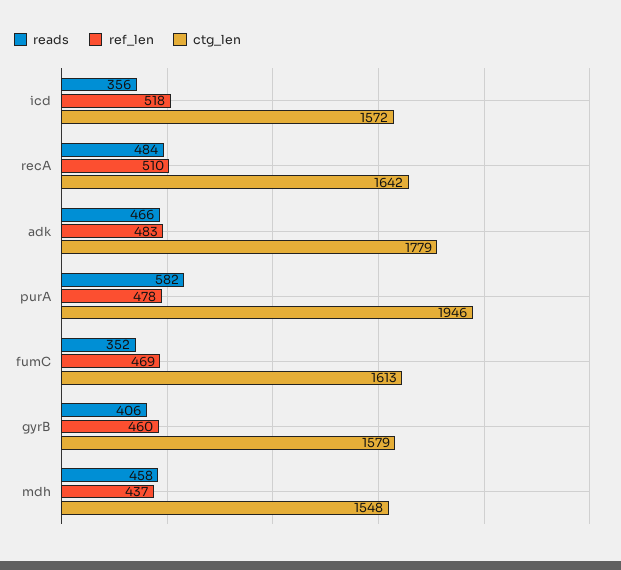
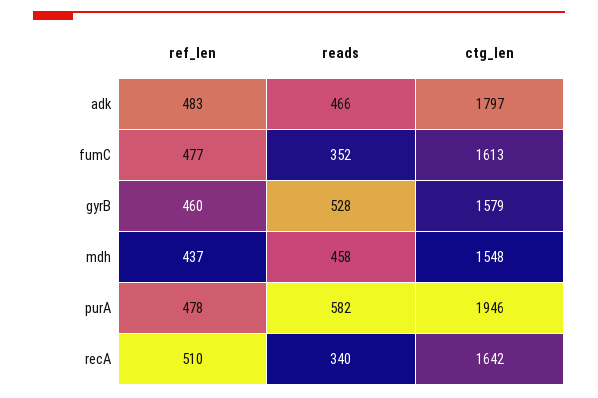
reads, icd: 356 -> none
ref_len, icd: 518 -> none
ctg_len, icd: 1572 -> none
reads, recA: 484 -> 340
ctg_len, adk: 1779 -> 1797
ref_len, fumC: 469 -> 477
reads, gyrB: 406 -> 528

